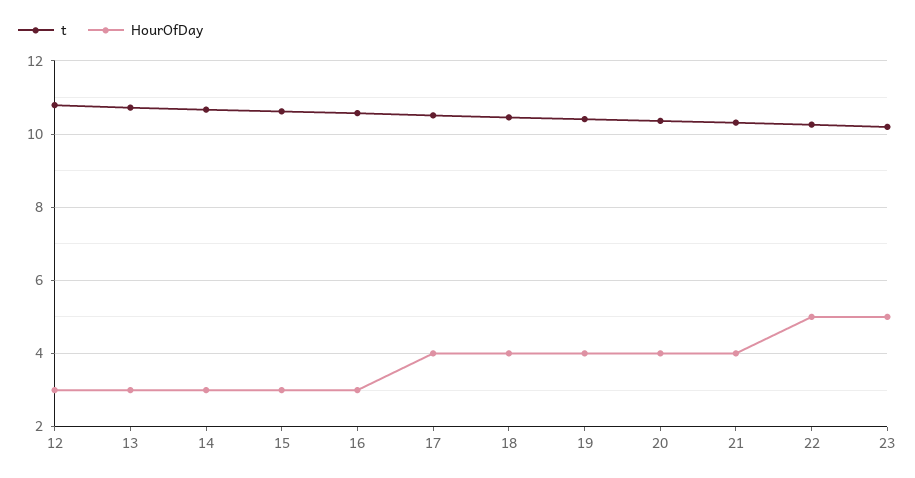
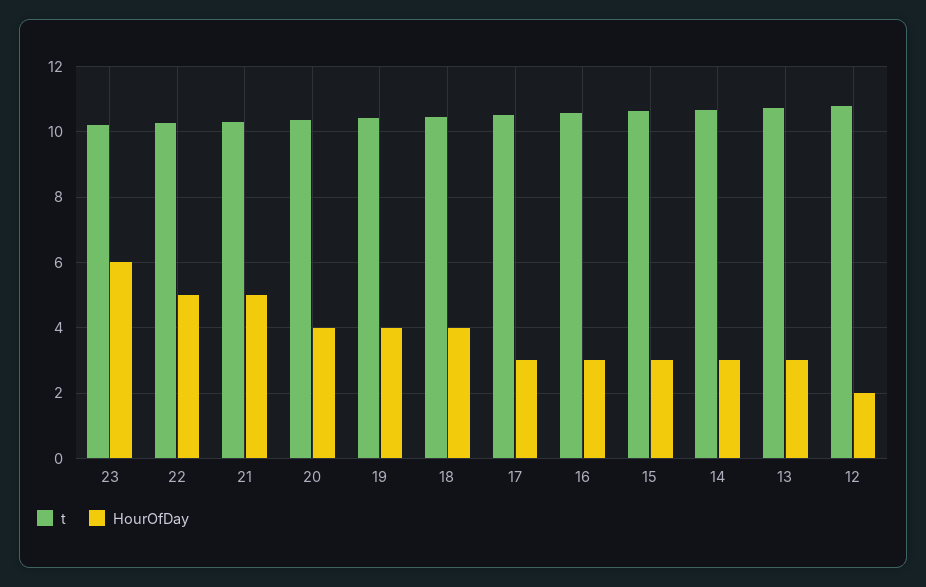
HourOfDay, 12: 3 -> 2
HourOfDay, 17: 4 -> 3
HourOfDay, 21: 4 -> 5
HourOfDay, 23: 5 -> 6

